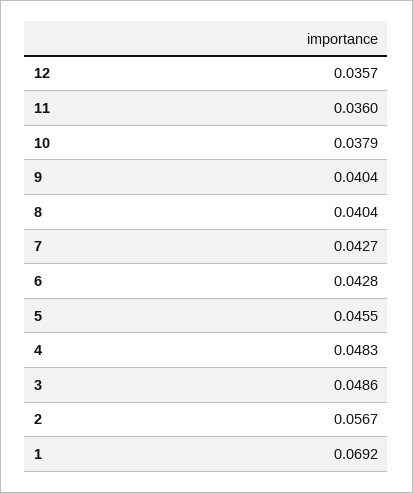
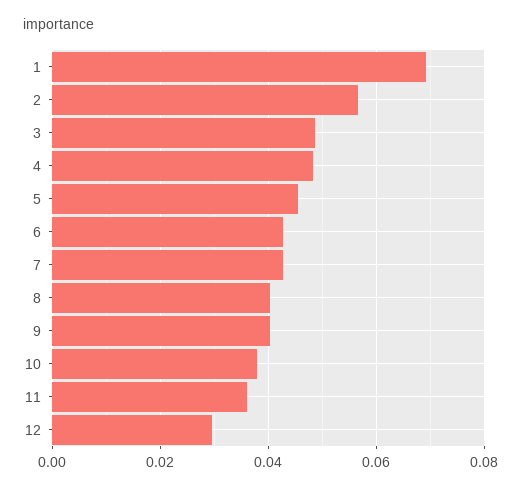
12: 0.0357 -> 0.03

